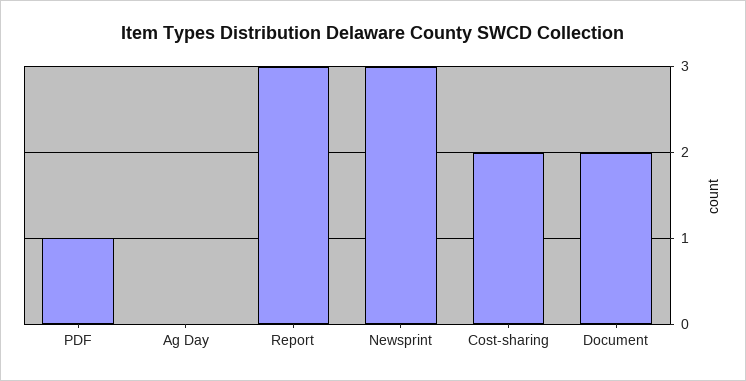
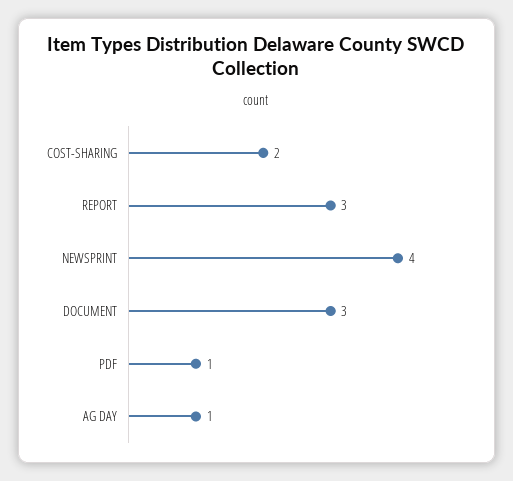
Ag Day: 0 -> 1
Newsprint: 3 -> 4
Document: 2 -> 3

